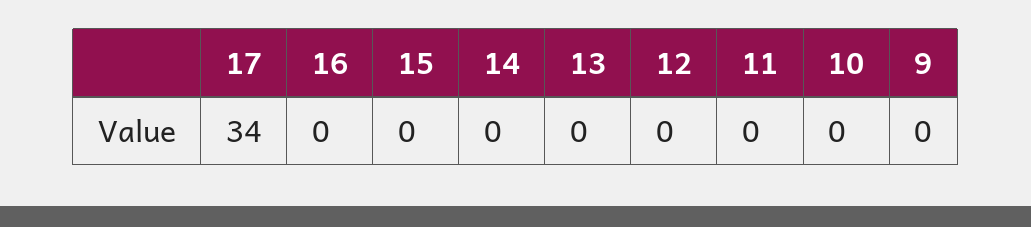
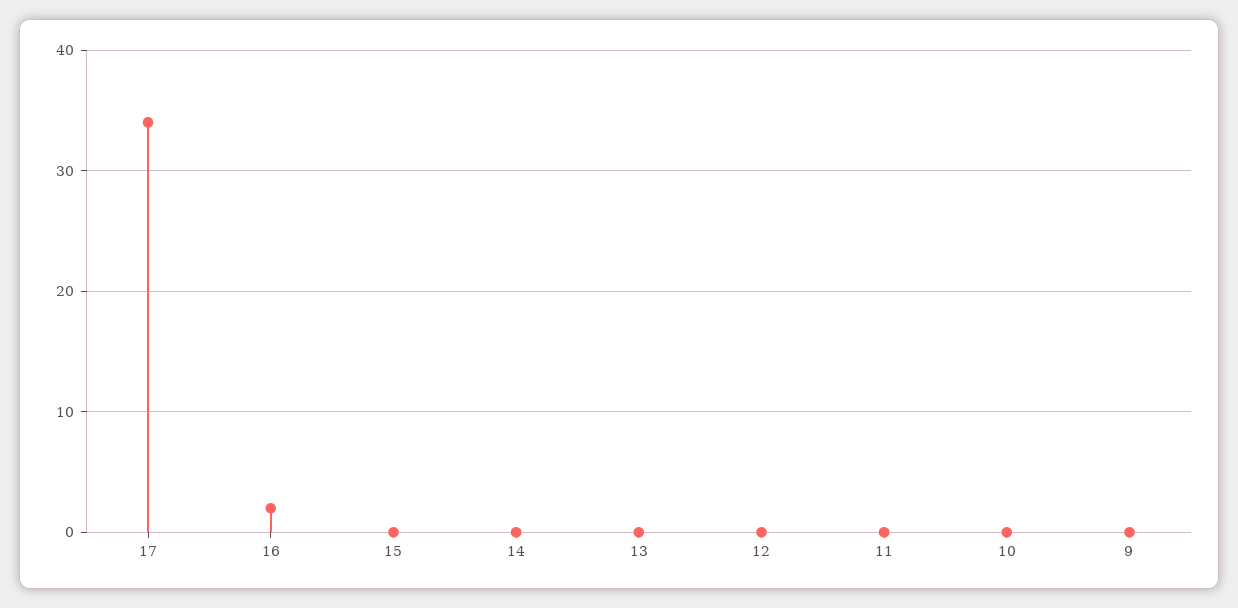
16: 0 -> 2

